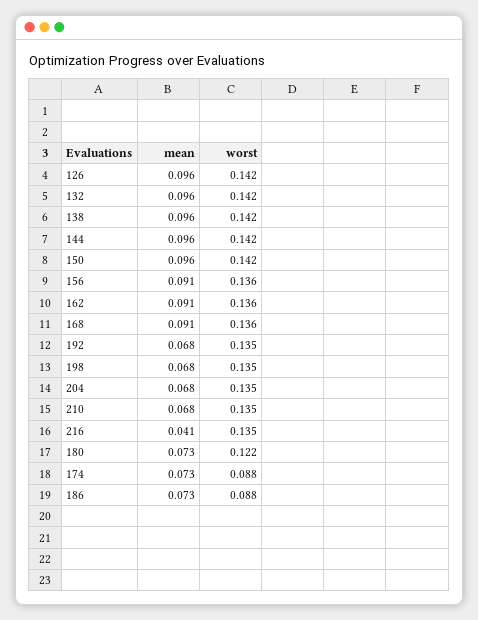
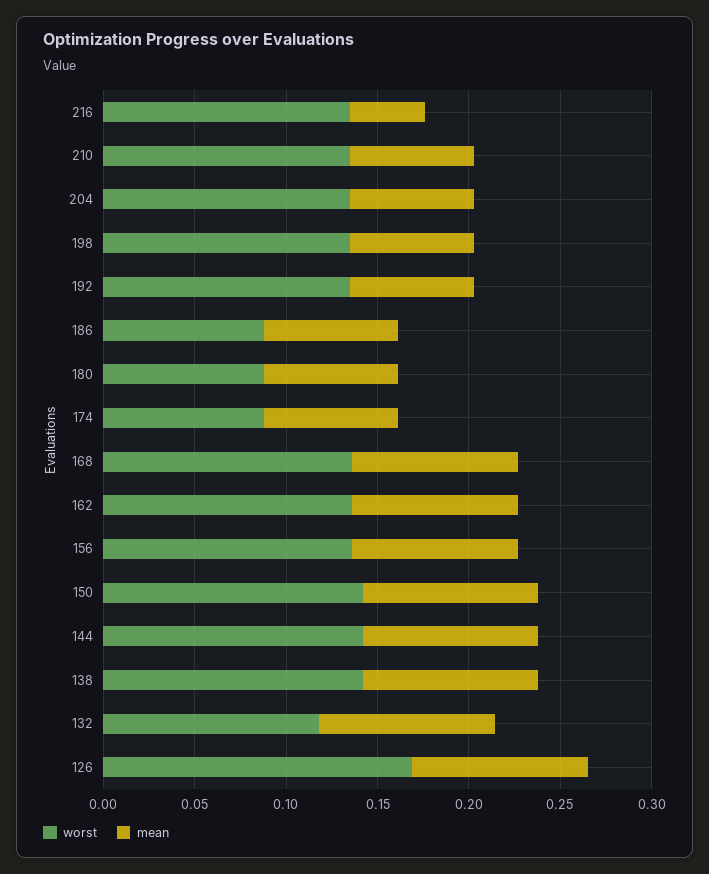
worst, 126: 0.142 -> 0.17
worst, 132: 0.142 -> 0.12
worst, 180: 0.122 -> 0.09

